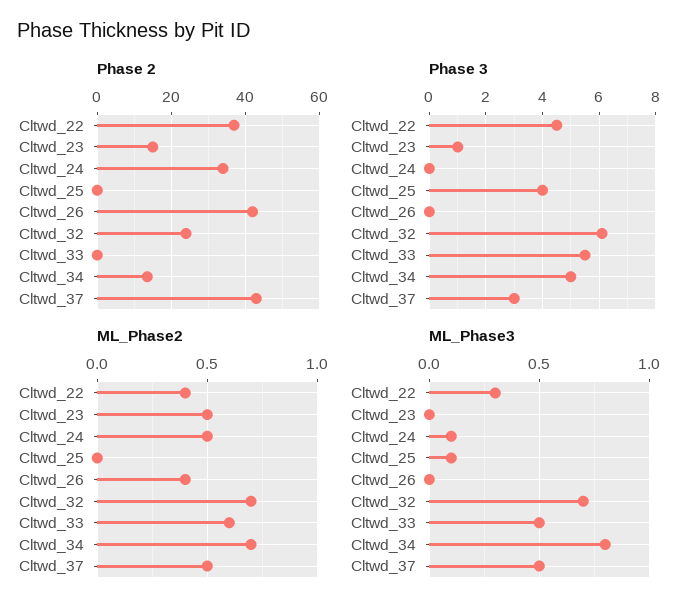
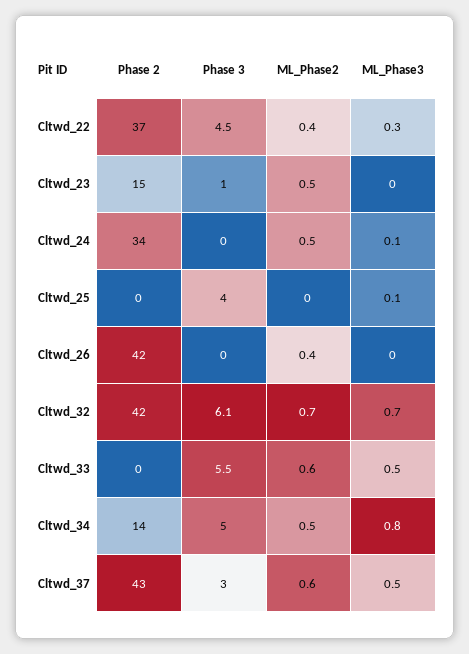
Phase 2, Cltwd_32: 24 -> 42
ML_Phase2, Cltwd_34: 0.7 -> 0.5
ML_Phase2, Cltwd_37: 0.5 -> 0.6

